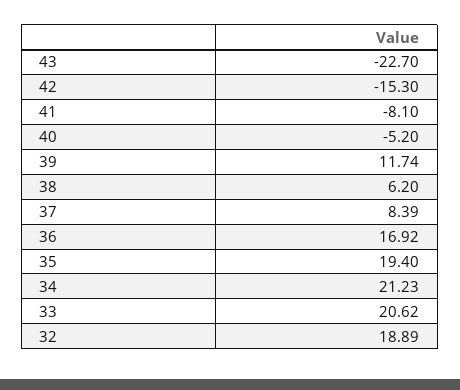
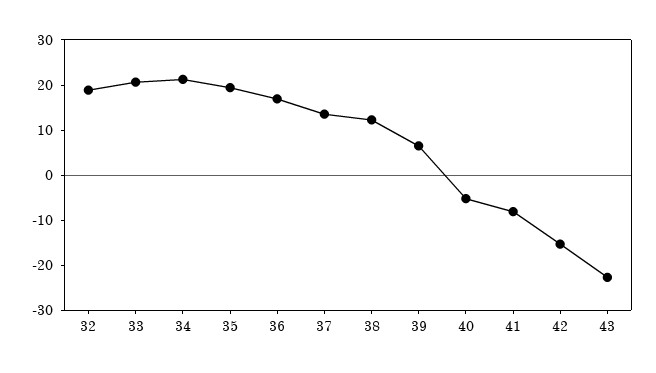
39: 11.74 -> 6
38: 6.2 -> 12
37: 8.39 -> 14

